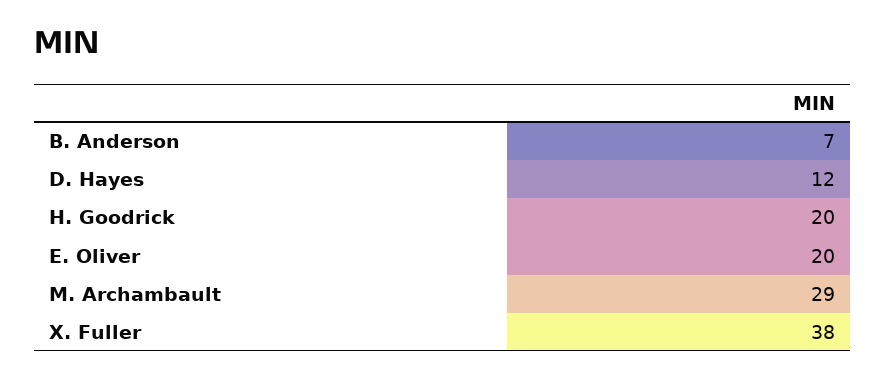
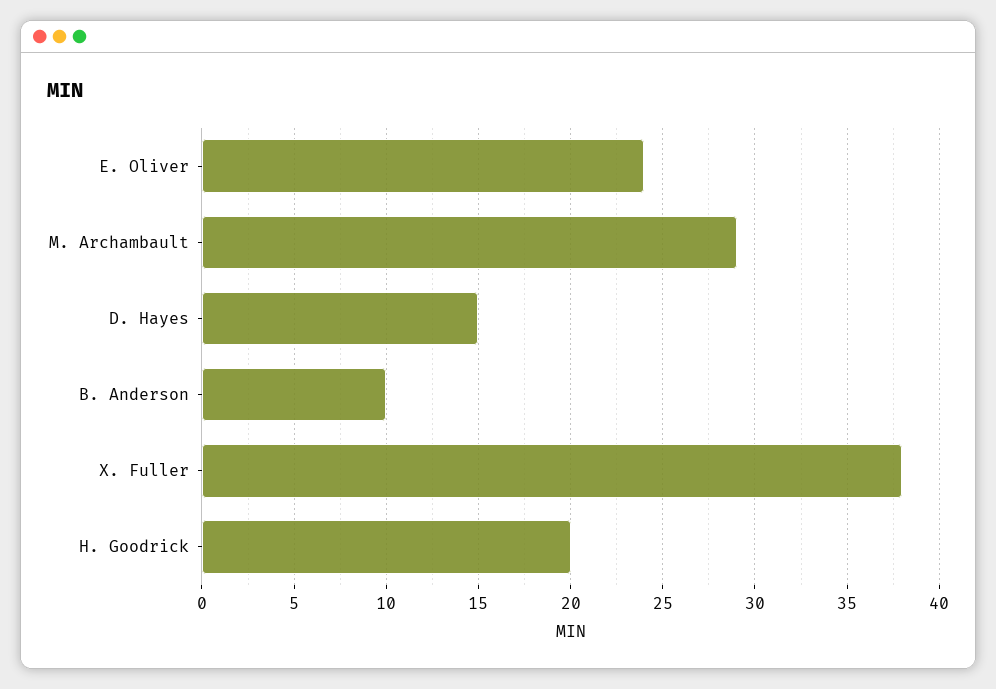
B. Anderson: 7 -> 10
D. Hayes: 12 -> 15
E. Oliver: 20 -> 24

